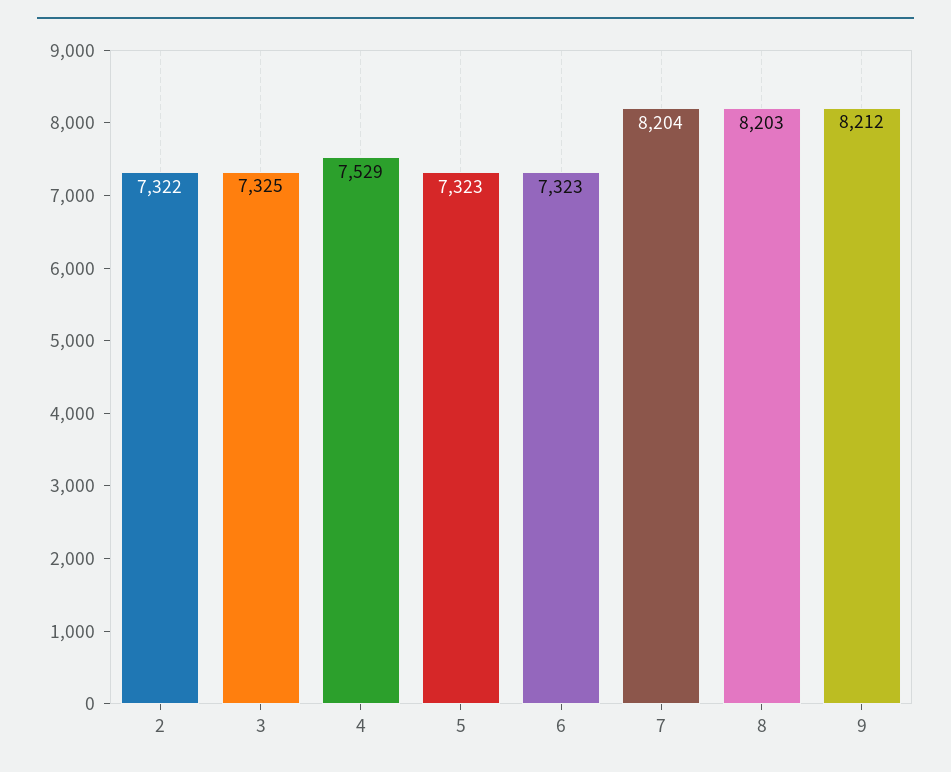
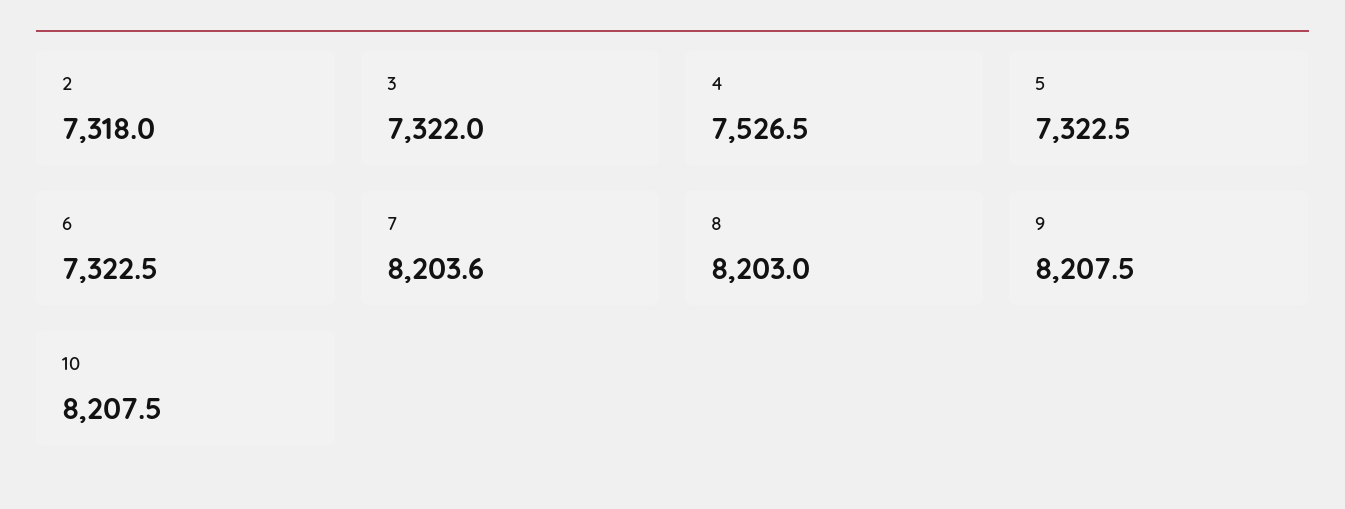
2: 7322 -> 7318
3: 7325 -> 7322
4: 7529 -> 7526.5
9: 8212 -> 8207.5
10: none -> 8207.5

